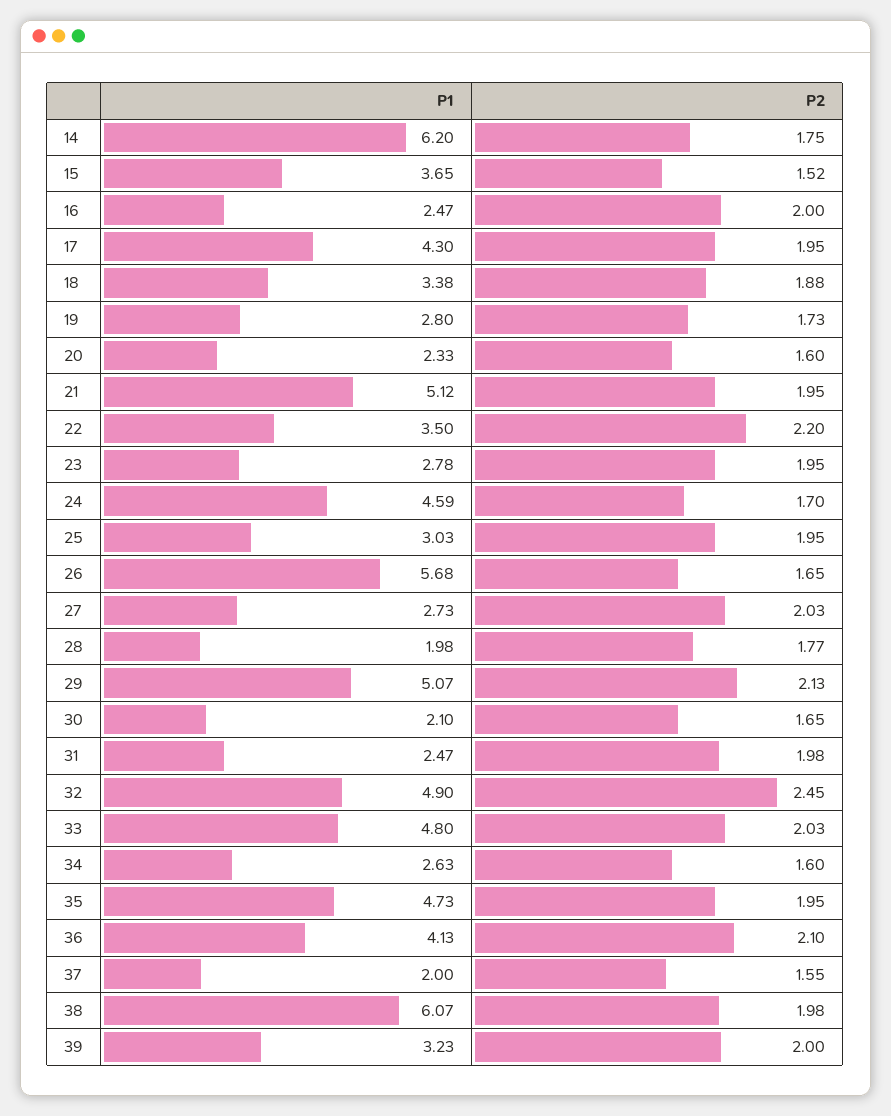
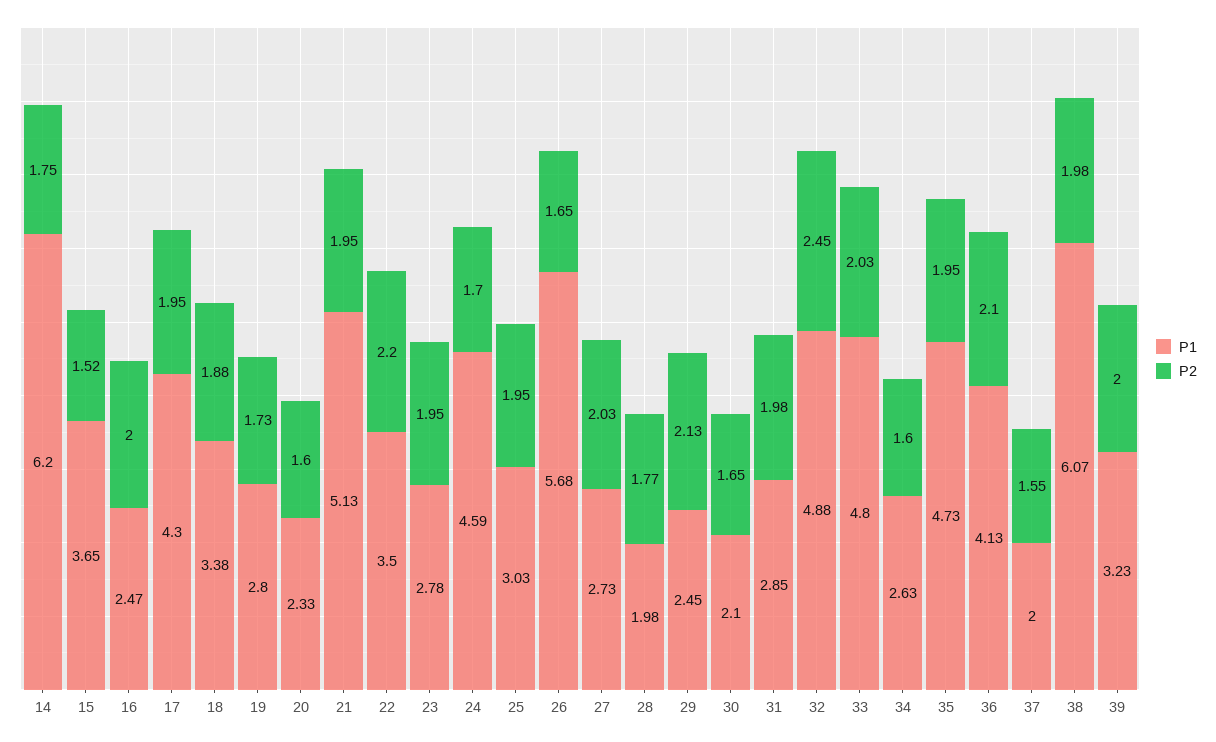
P1, 21: 5.12 -> 5.13
P1, 29: 5.07 -> 2.45
P1, 31: 2.47 -> 2.85
P1, 32: 4.9 -> 4.88

